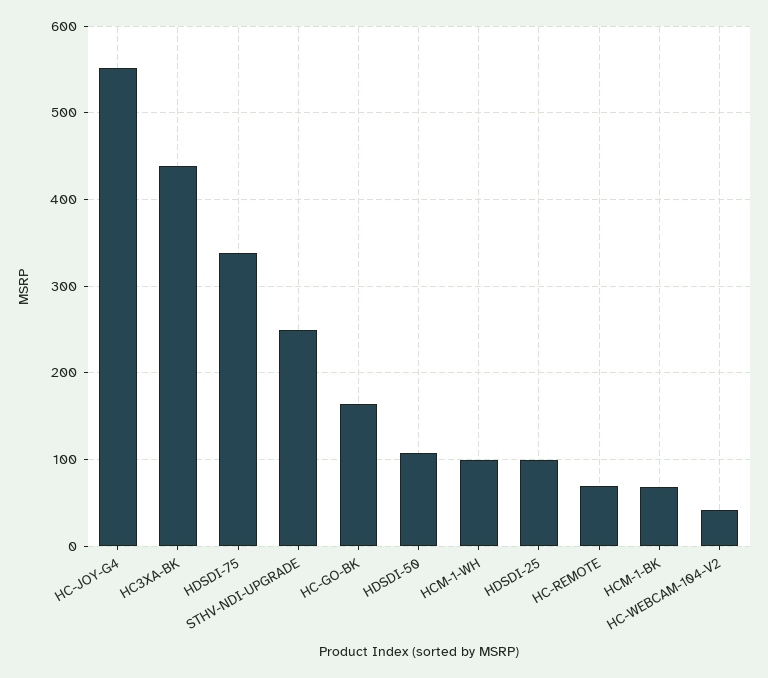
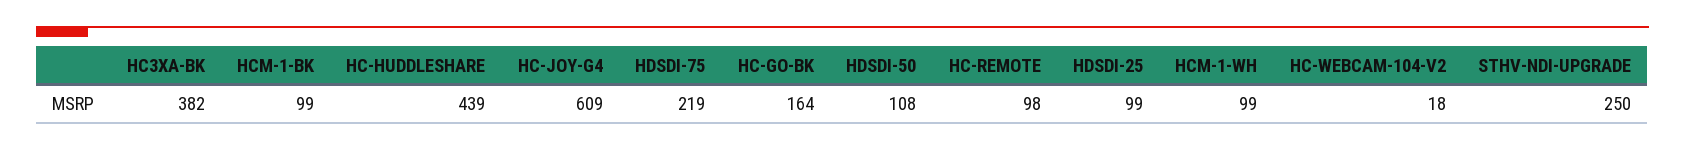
HC-JOY-G4: 550 -> 609
HC3XA-BK: 440 -> 382
HDSDI-75: 340 -> 219
HC-REMOTE: 70 -> 98
HCM-1-BK: 70 -> 99
HC-WEBCAM-104-V2: 40 -> 18
HC-HUDDLESHARE: none -> 439

